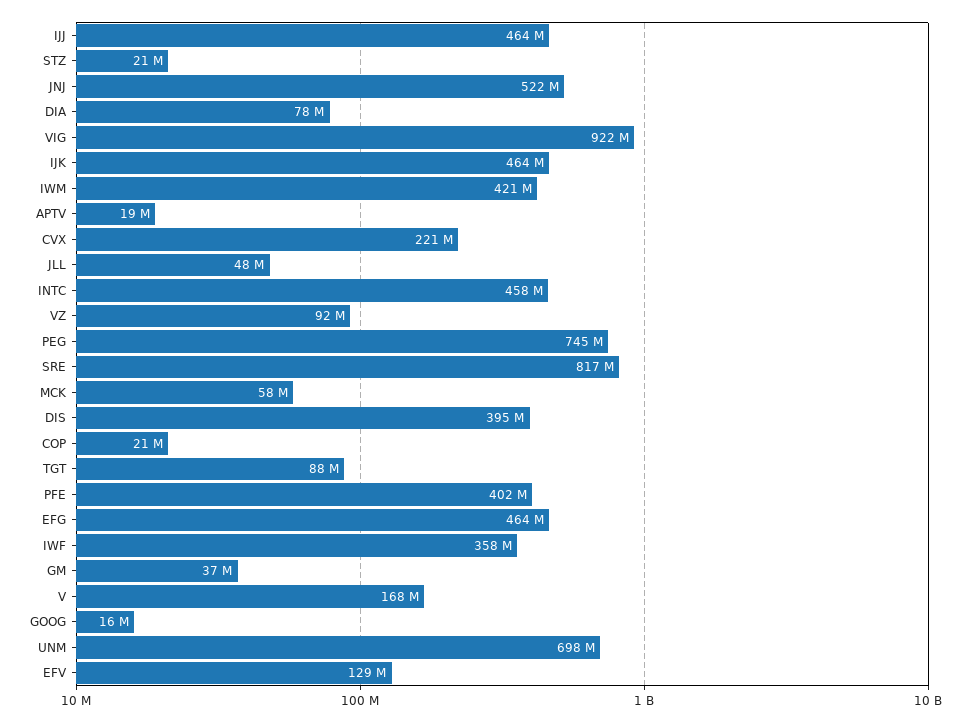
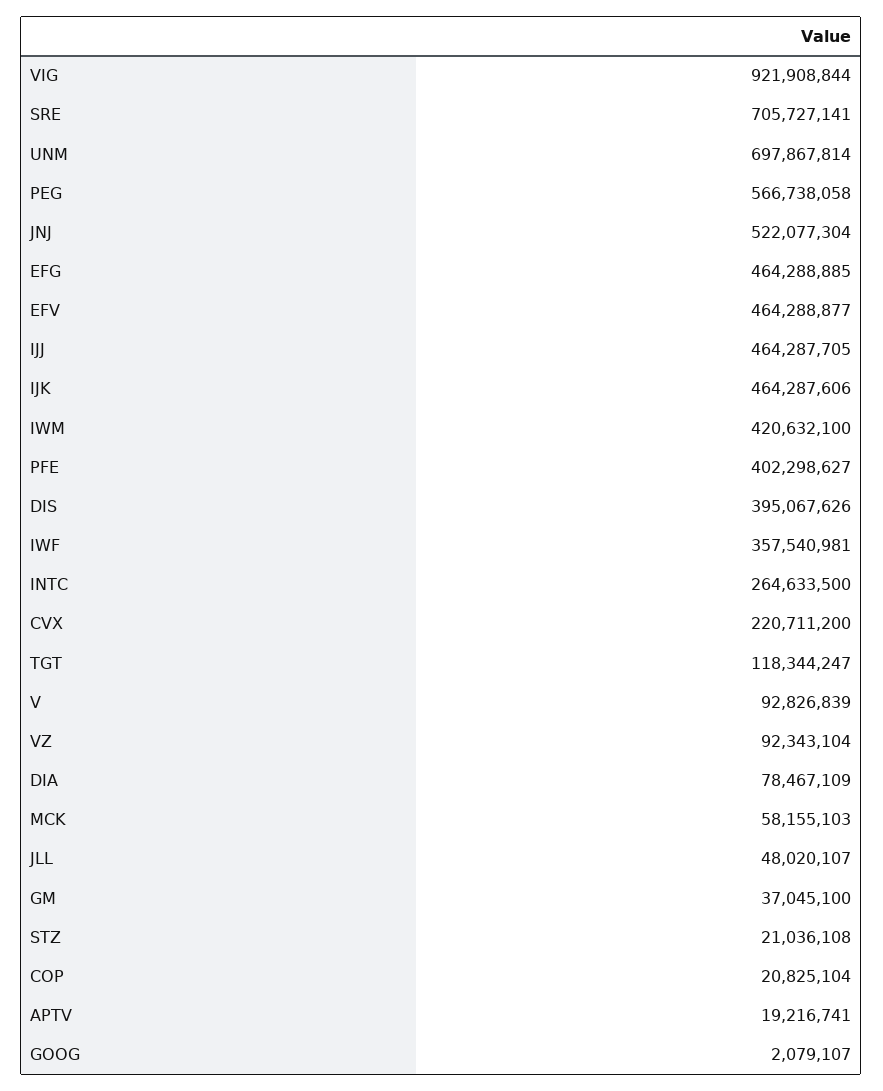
INTC: 458000000 -> 264633500
PEG: 745000000 -> 566738058
SRE: 817000000 -> 705727141
TGT: 88000000 -> 118344247
V: 168000000 -> 92826839
GOOG: 16000000 -> 2079107
EFV: 129000000 -> 464288877

